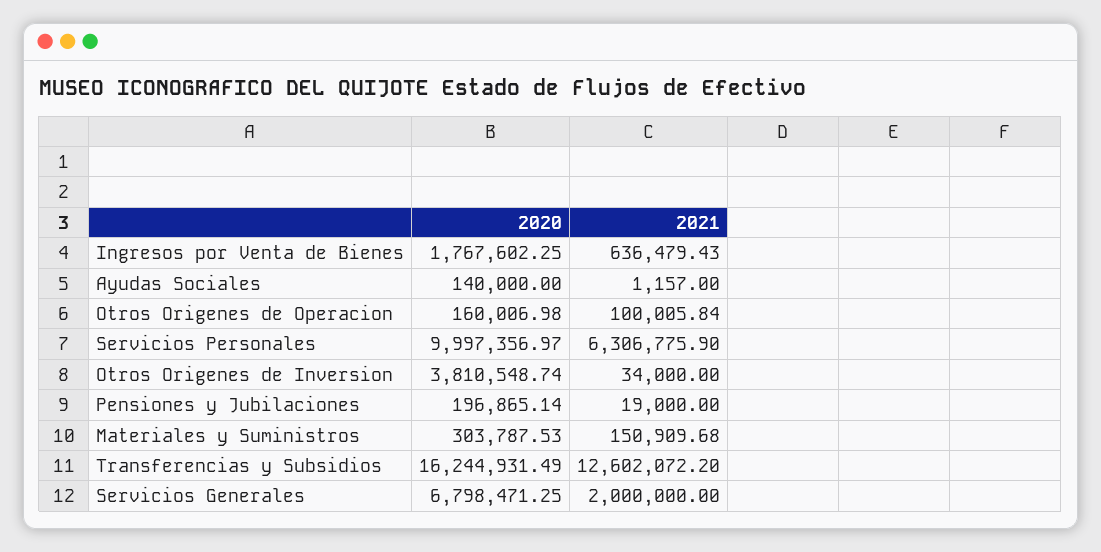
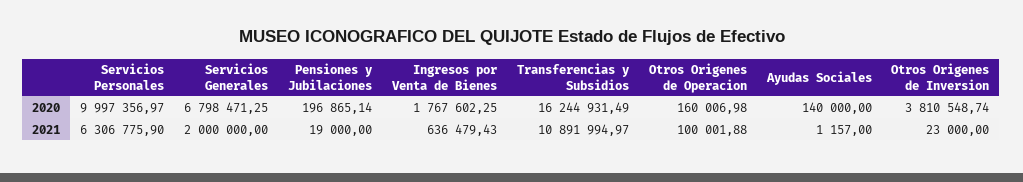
2021, Otros Origenes de Operacion: 100005.84 -> 100001.88
2021, Otros Origenes de Inversion: 34000 -> 23000
2020, Materiales y Suministros: 303787.53 -> none
2021, Materiales y Suministros: 150909.68 -> none
2021, Transferencias y Subsidios: 12602072.2 -> 10891994.97

